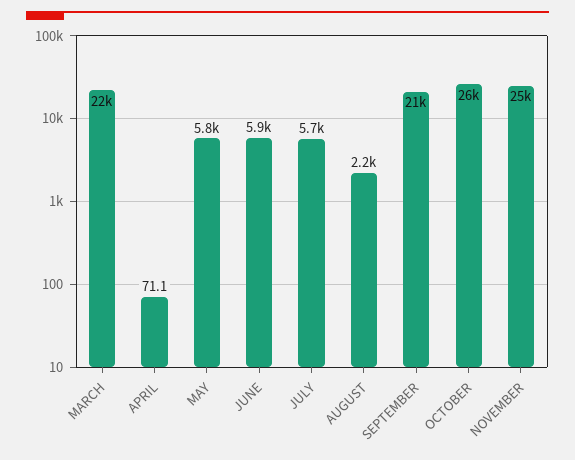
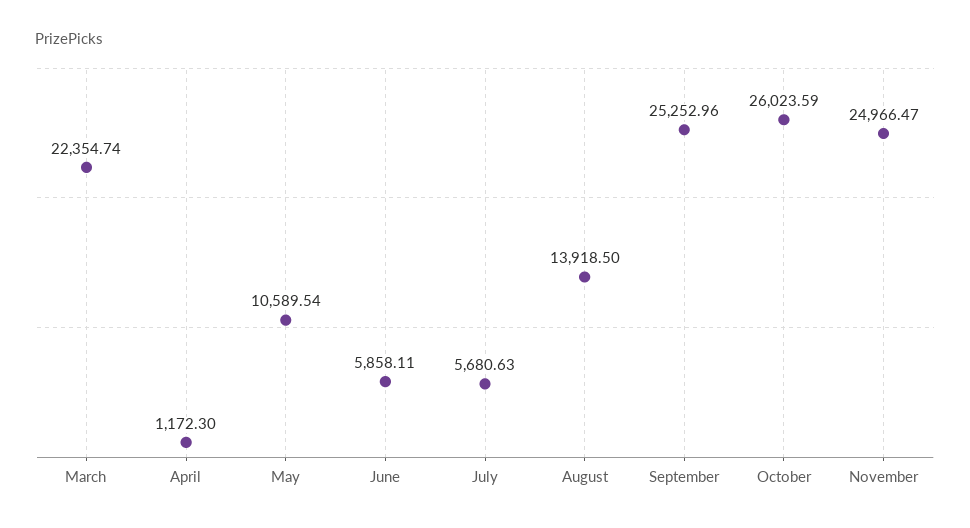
APRIL: 71.1 -> 1172.3
MAY: 5800 -> 10589.54
AUGUST: 2200 -> 13918.5
SEPTEMBER: 21000 -> 25252.96

